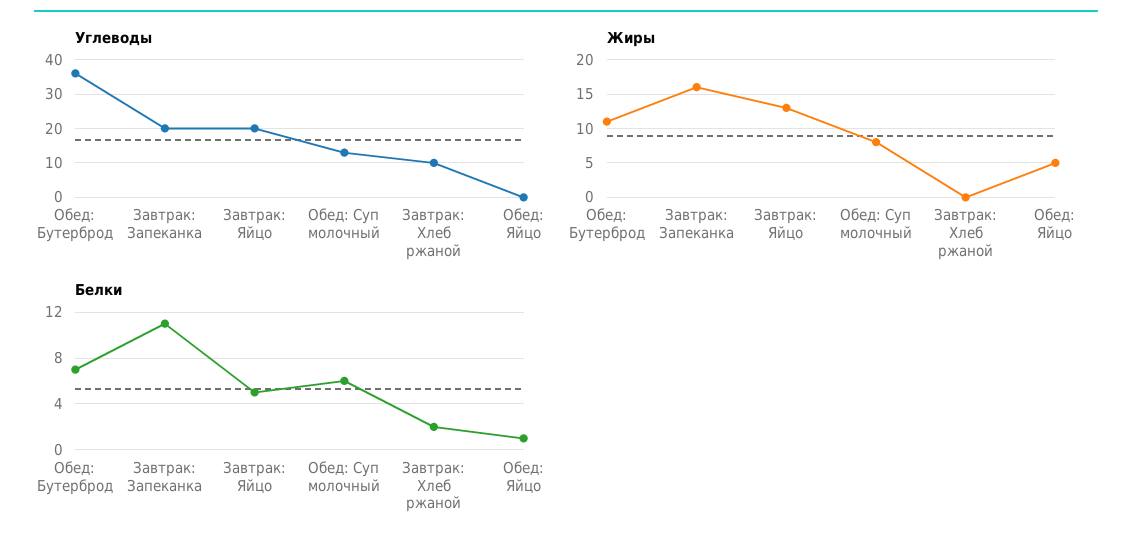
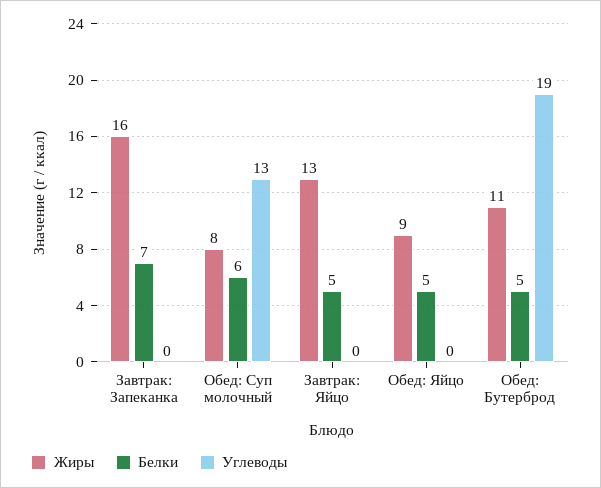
Углеводы, Обед: Бутерброд: 35 -> 19
Углеводы, Завтрак: Запеканка: 20 -> 0
Углеводы, Завтрак: Яйцо: 20 -> 0
Углеводы, Завтрак: Хлеб ржаной: 10 -> none
Жиры, Завтрак: Хлеб ржаной: 0 -> none
Жиры, Обед: Яйцо: 5 -> 9
Белки, Обед: Бутерброд: 7 -> 5
Белки, Завтрак: Запеканка: 11 -> 7
Белки, Завтрак: Хлеб ржаной: 2 -> none
Белки, Обед: Яйцо: 1 -> 5

